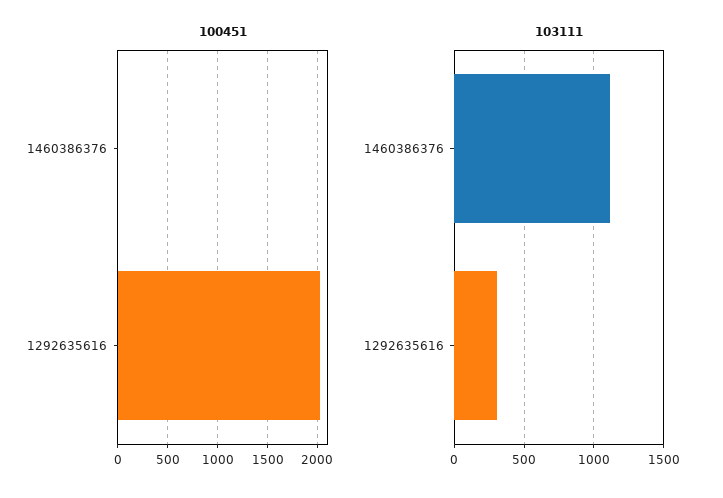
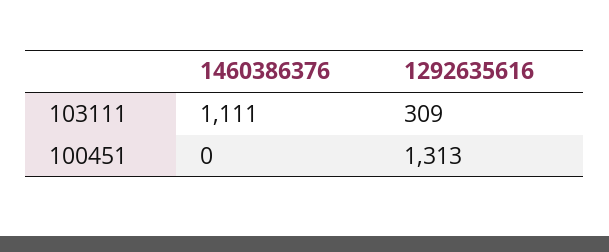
100451, 1292635616: 2000 -> 1313

